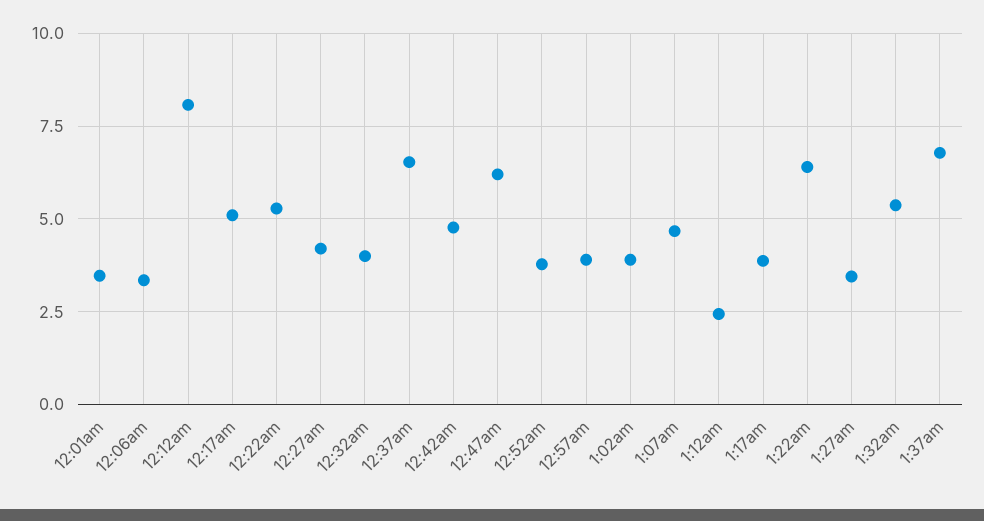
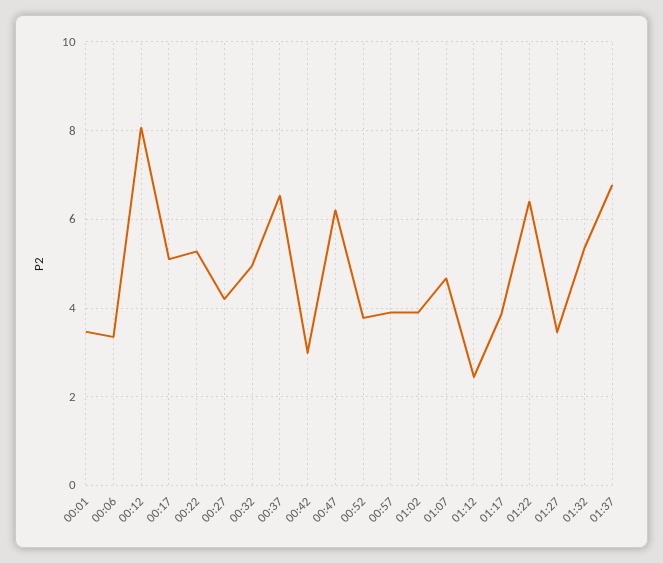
12:32am: 4 -> 5
12:42am: 4.75 -> 3

